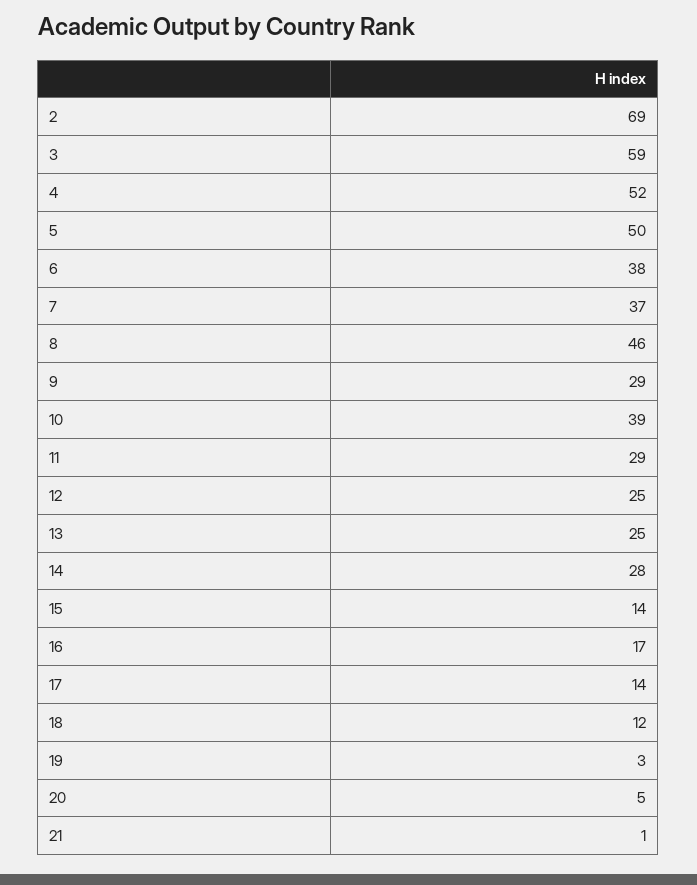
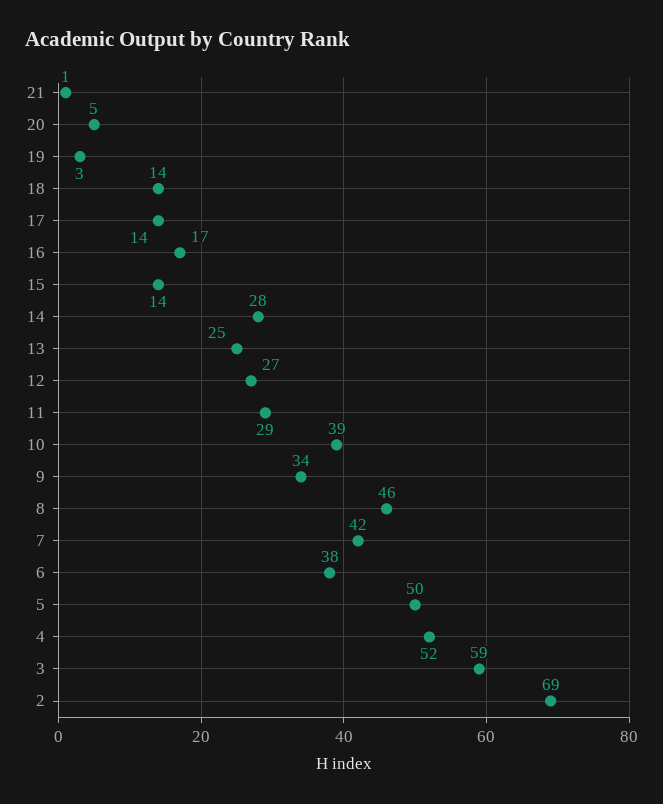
7: 37 -> 42
9: 29 -> 34
12: 25 -> 27
18: 12 -> 14

